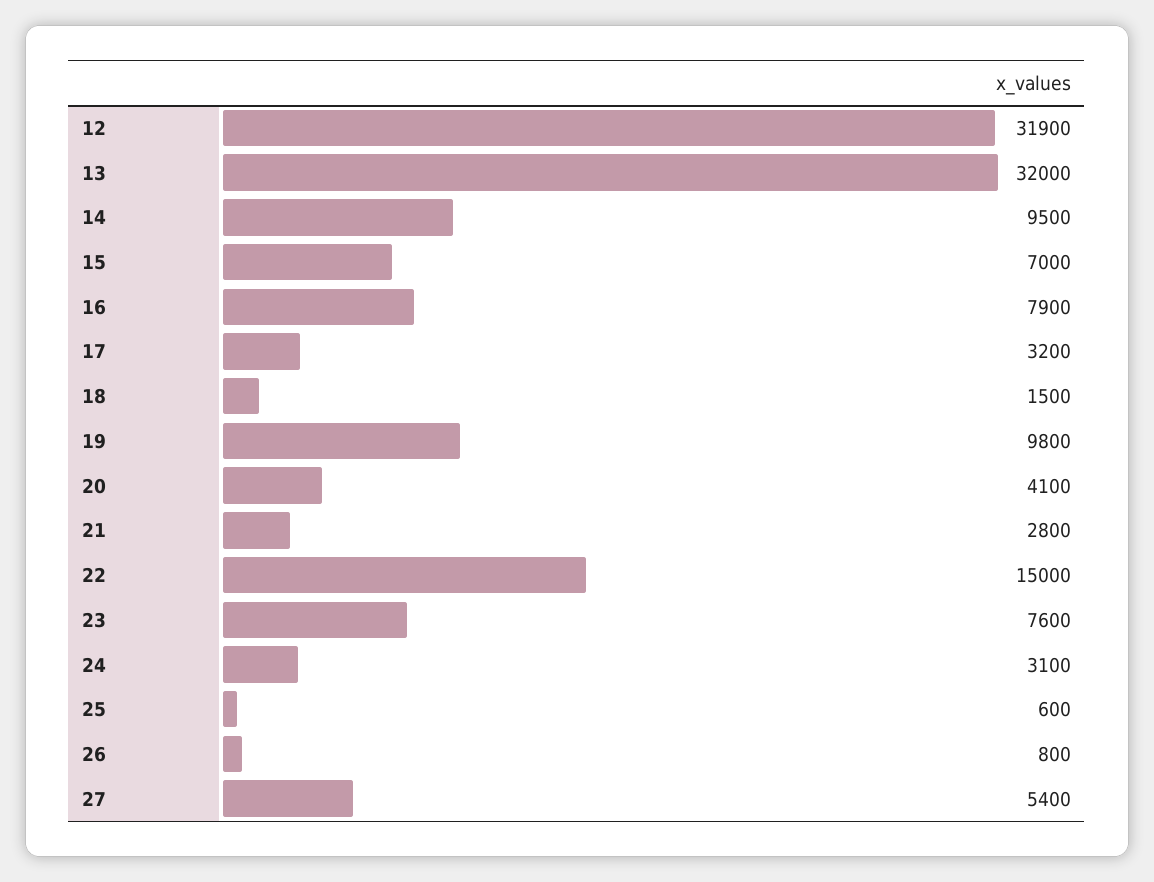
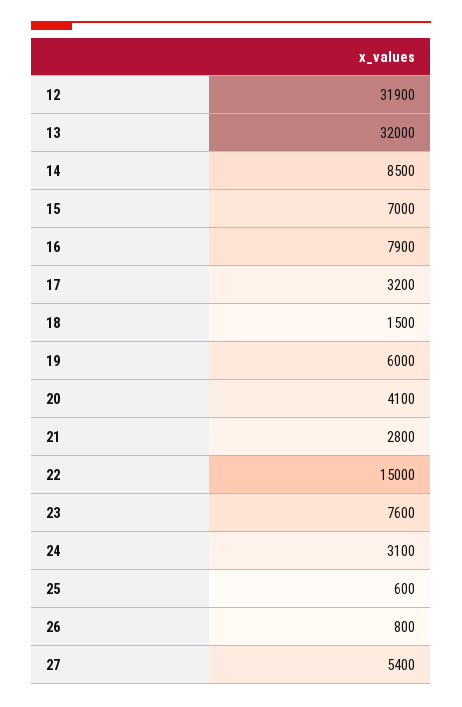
14: 9500 -> 8500
19: 9800 -> 6000

